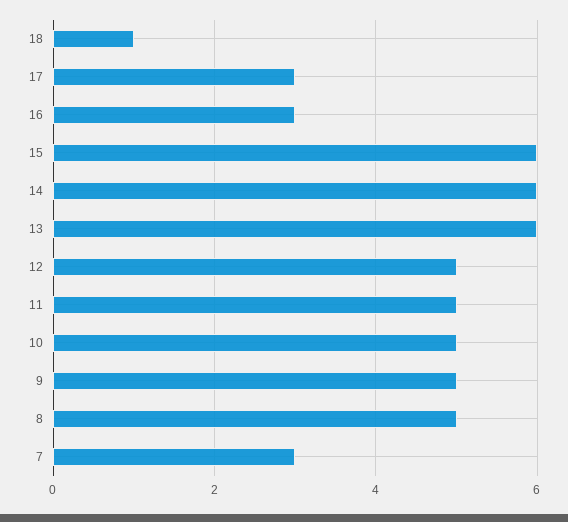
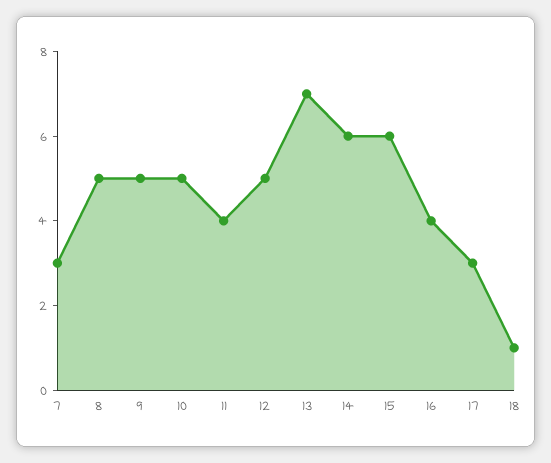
16: 3 -> 4
13: 6 -> 7
11: 5 -> 4

